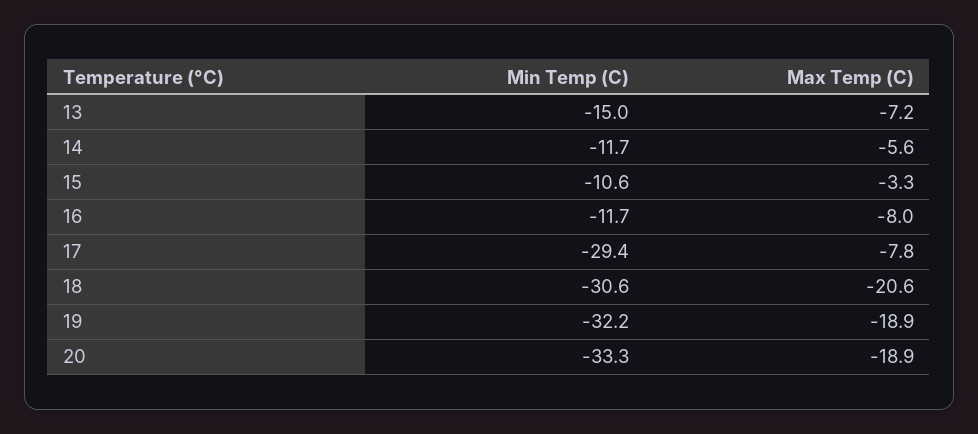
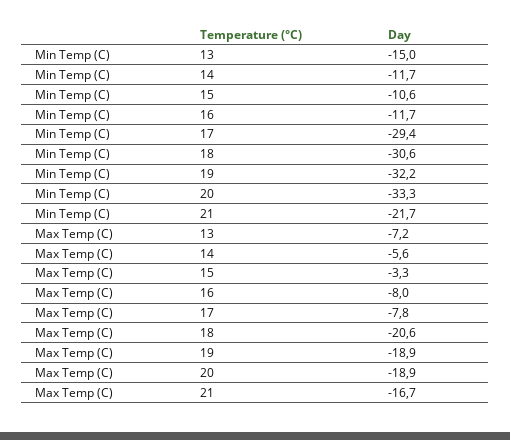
Min Temp (C), 21: none -> -21.7
Max Temp (C), 21: none -> -16.7

